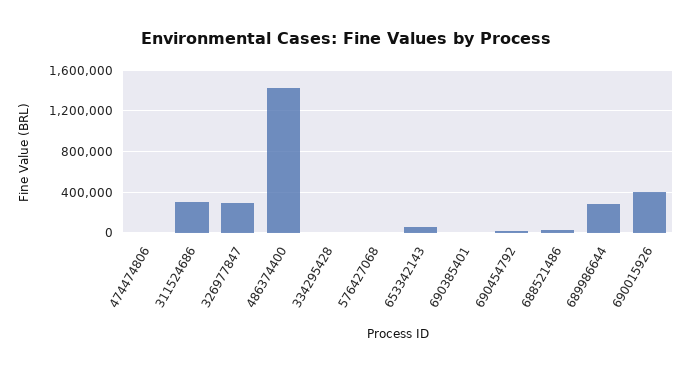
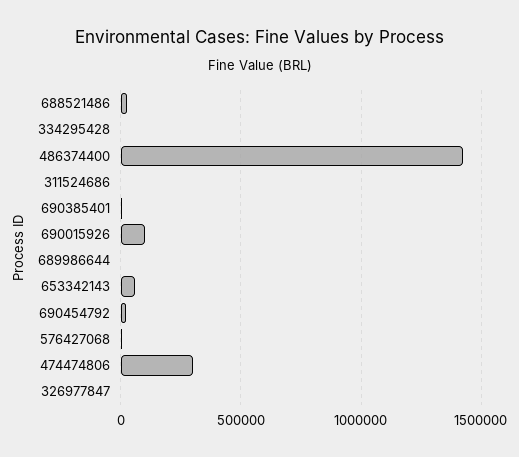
474474806: 0 -> 300000
311524686: 300000 -> 0
326977847: 300000 -> 0
689986644: 300000 -> 0
690015926: 400000 -> 100000

